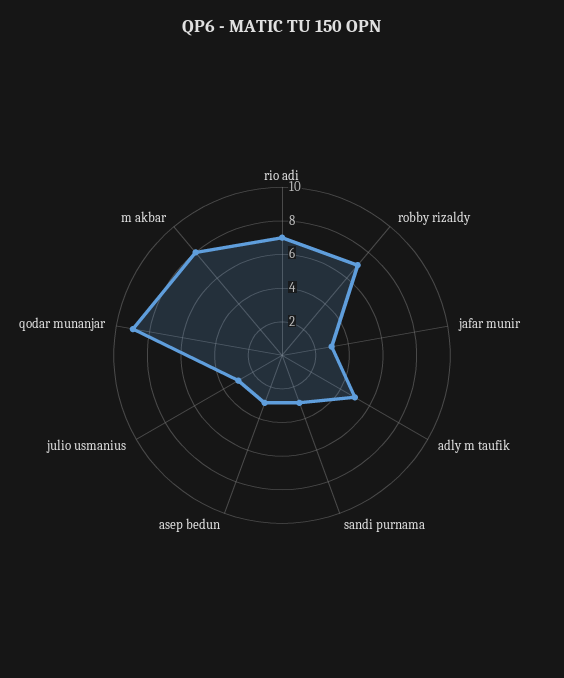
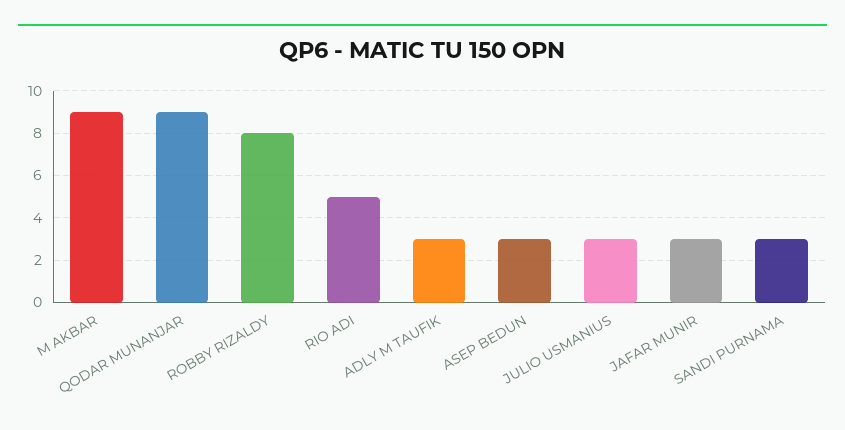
rio adi: 7 -> 5
robby rizaldy: 7 -> 8
adly m taufik: 5 -> 3
m akbar: 8 -> 9

